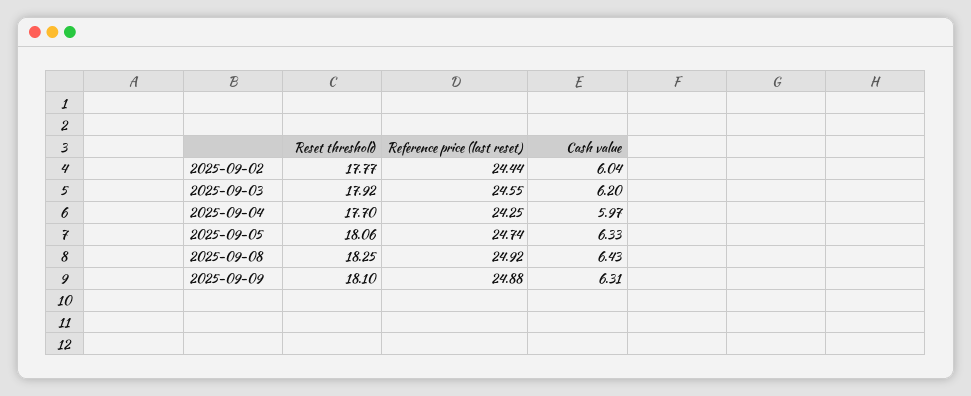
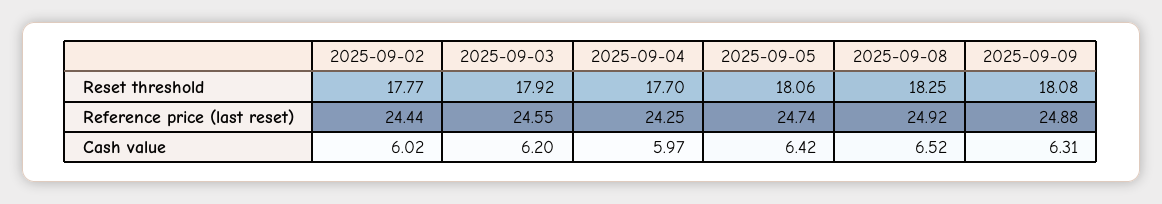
Cash value, 2025-09-02: 6.04 -> 6.02
Cash value, 2025-09-05: 6.33 -> 6.42
Cash value, 2025-09-08: 6.43 -> 6.52
Reset threshold, 2025-09-09: 18.1 -> 18.08

